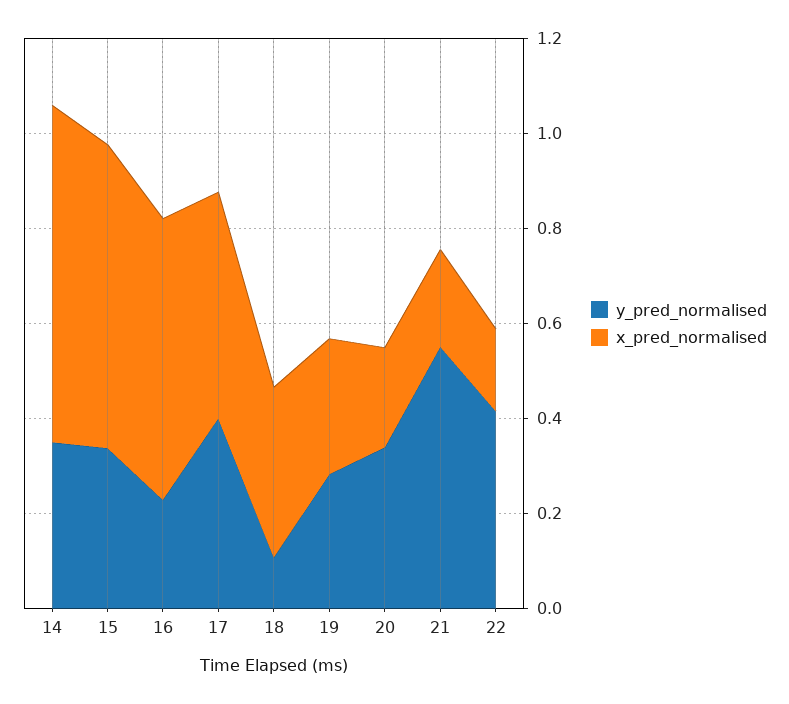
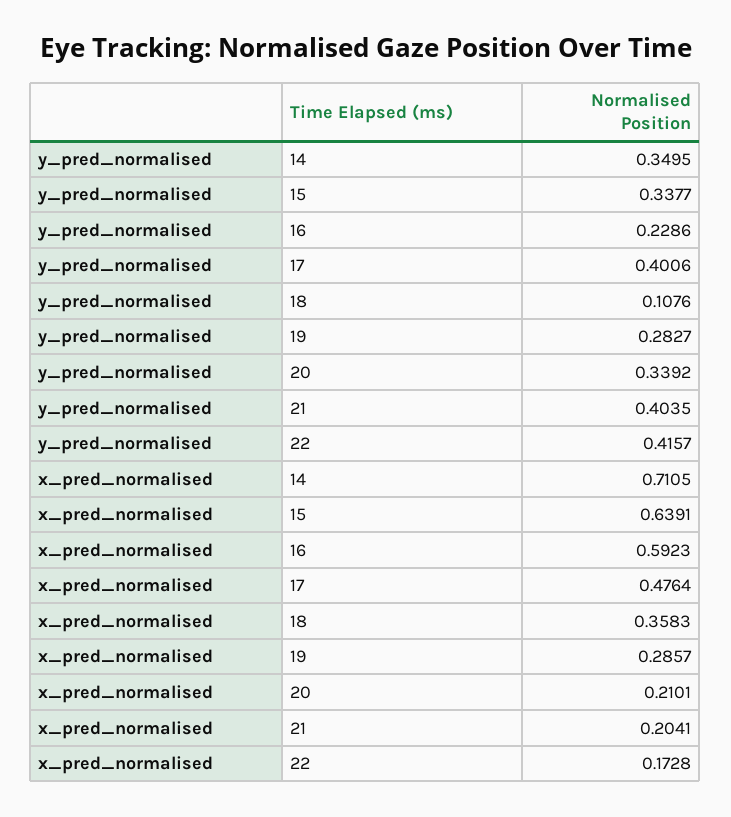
y_pred_normalised, 21: 0.55 -> 0.4035

